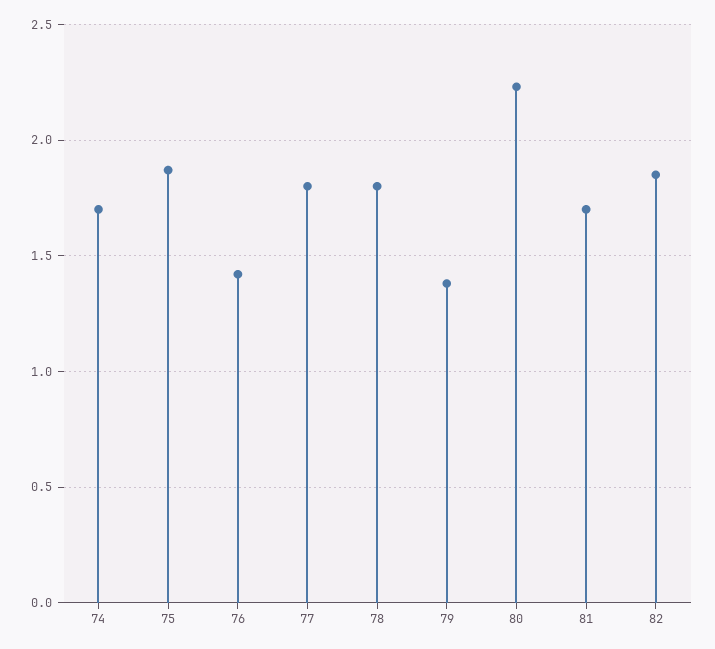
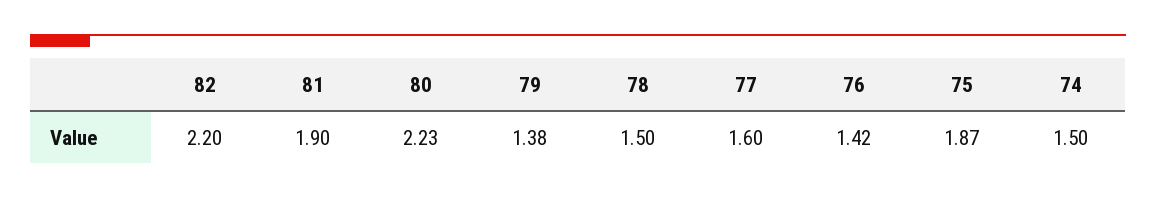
74: 1.7 -> 1.5
77: 1.8 -> 1.6
78: 1.8 -> 1.5
81: 1.7 -> 1.9
82: 1.85 -> 2.2

